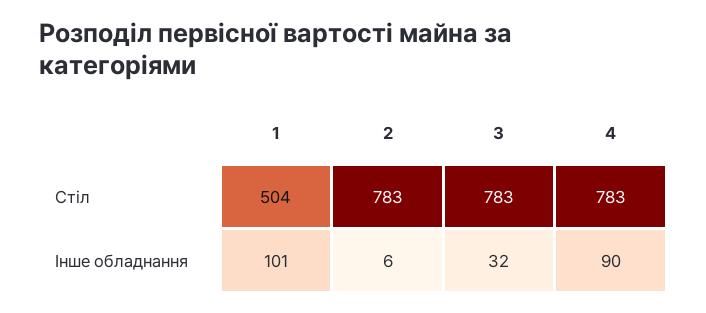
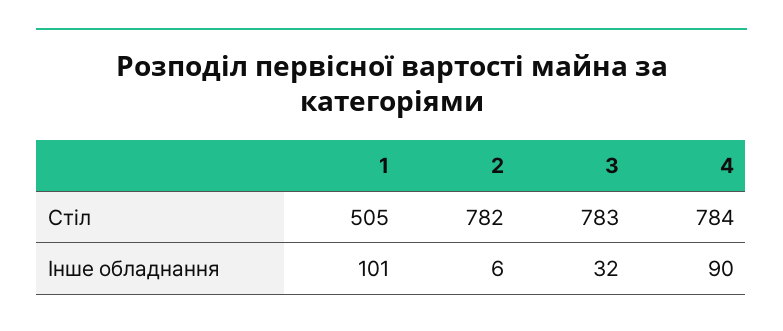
1, Стіл: 504 -> 505
2, Стіл: 783 -> 782
4, Стіл: 783 -> 784

